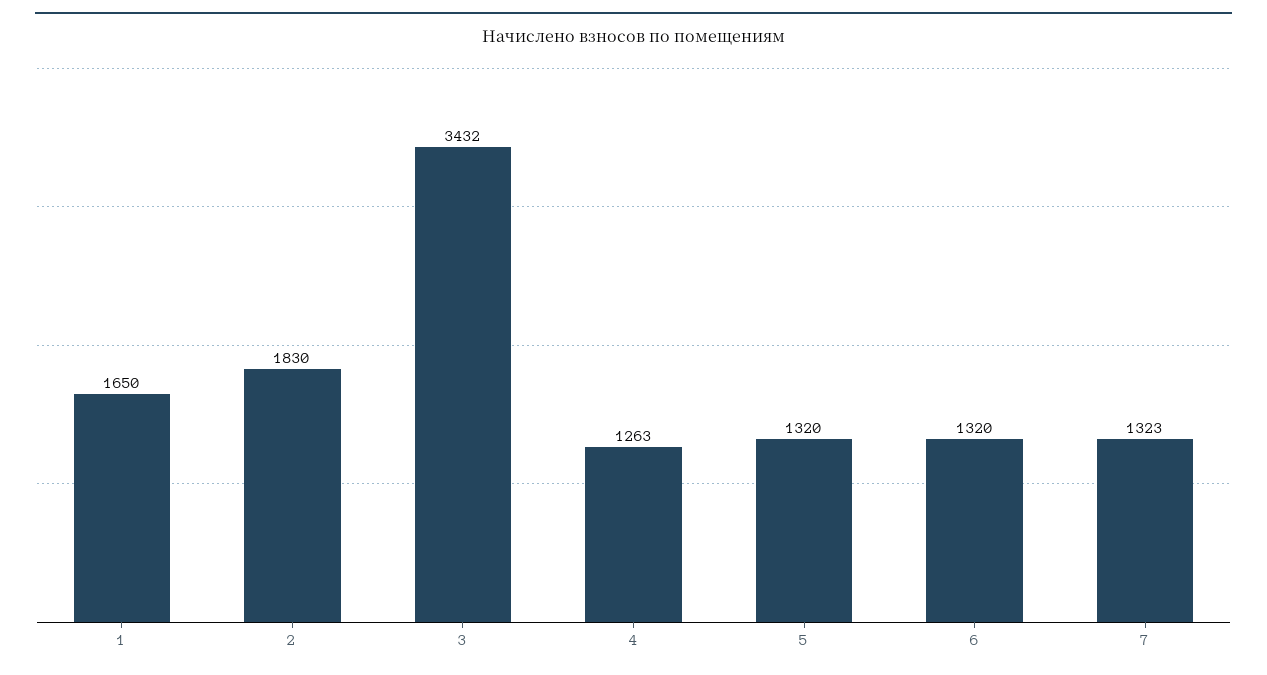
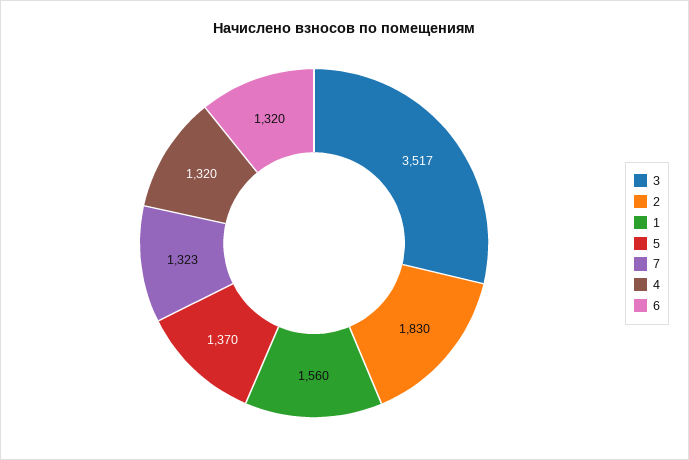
1: 1650 -> 1560
3: 3432 -> 3517
4: 1263 -> 1320
5: 1320 -> 1370

